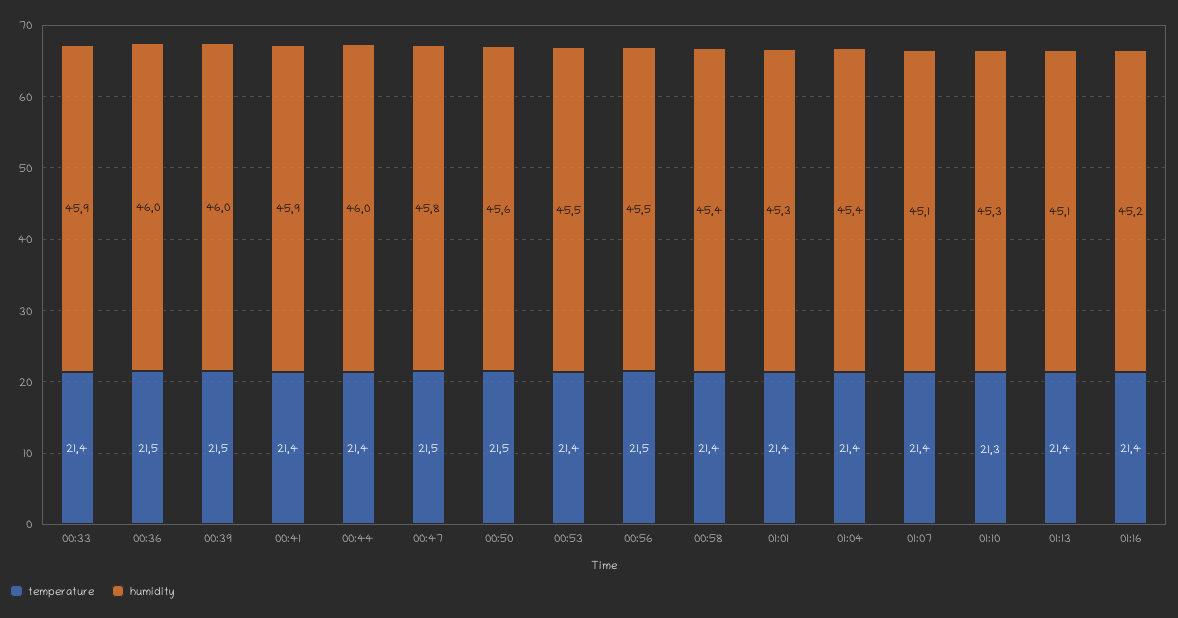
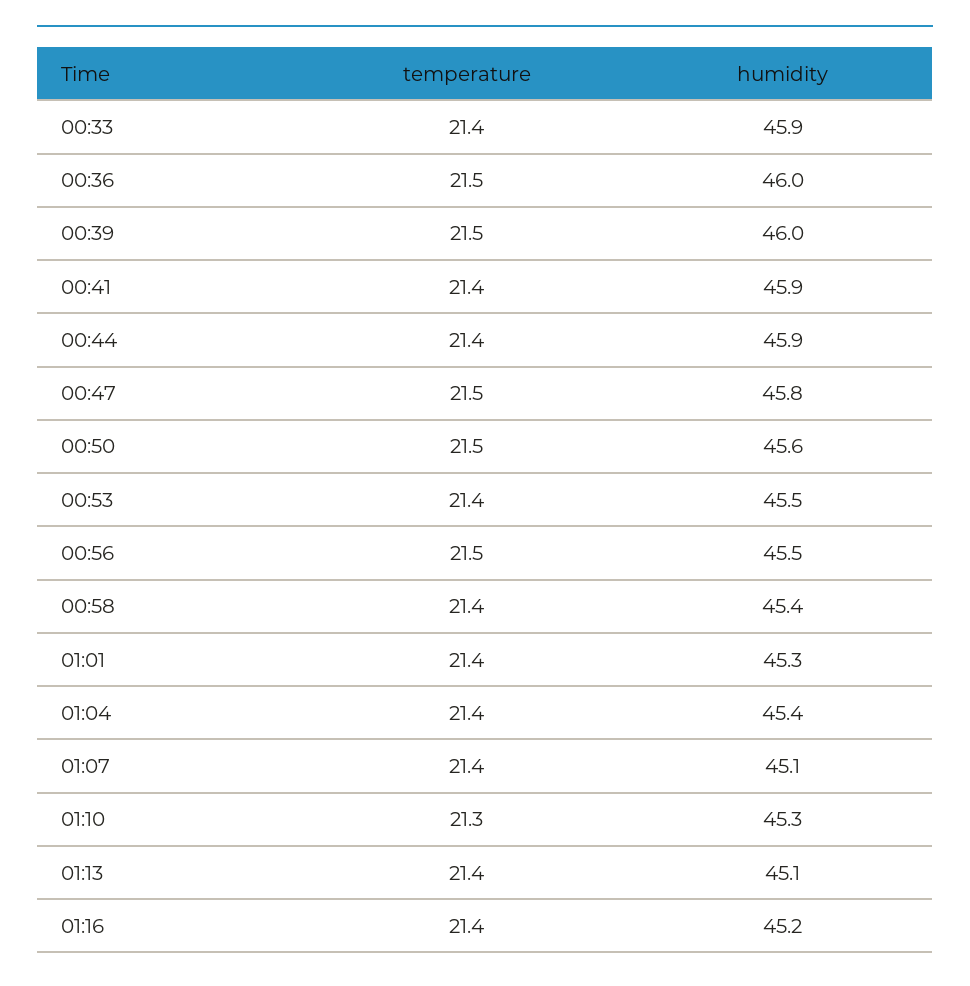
humidity, 00:44: 46 -> 45.9

